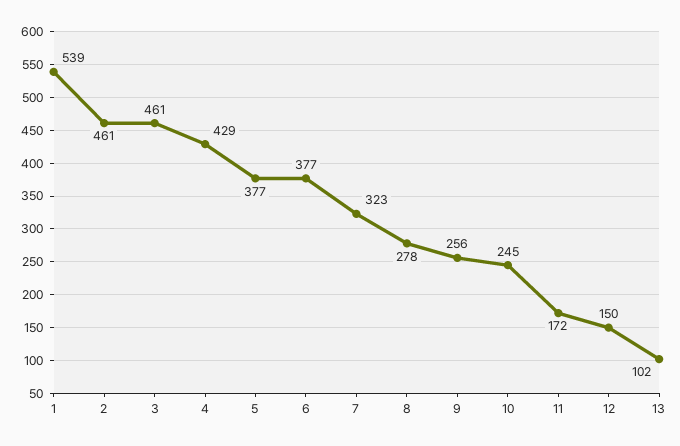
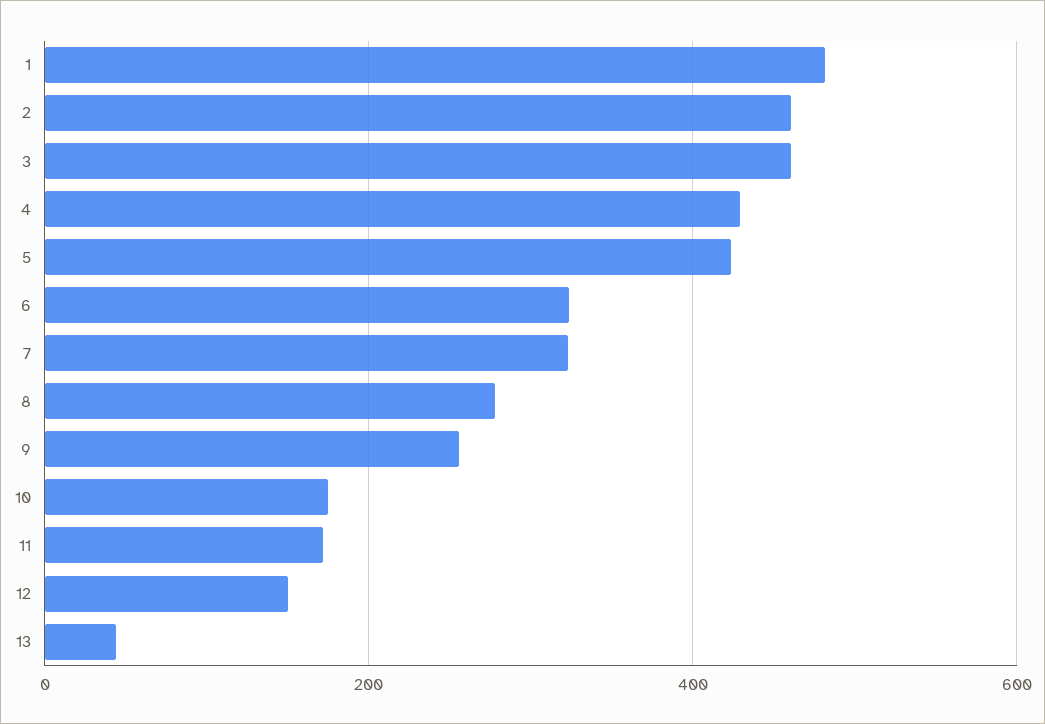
1: 539 -> 480
5: 377 -> 420
6: 377 -> 320
10: 245 -> 180
13: 102 -> 40

